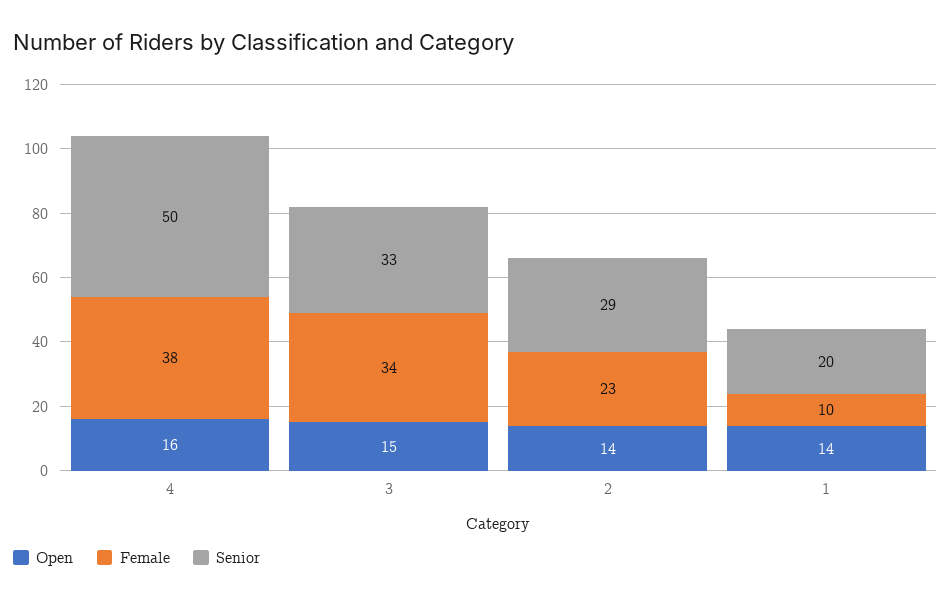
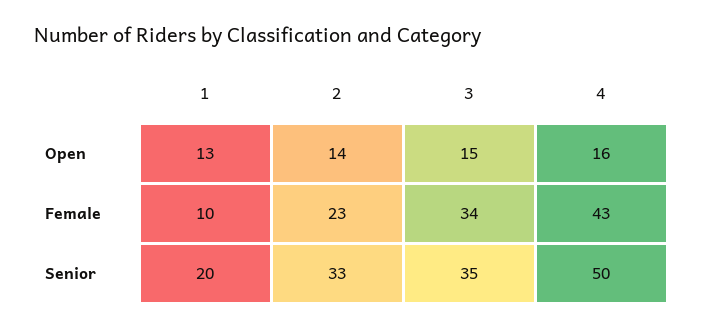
Female, 4: 38 -> 43
Senior, 3: 33 -> 35
Senior, 2: 29 -> 33
Open, 1: 14 -> 13

